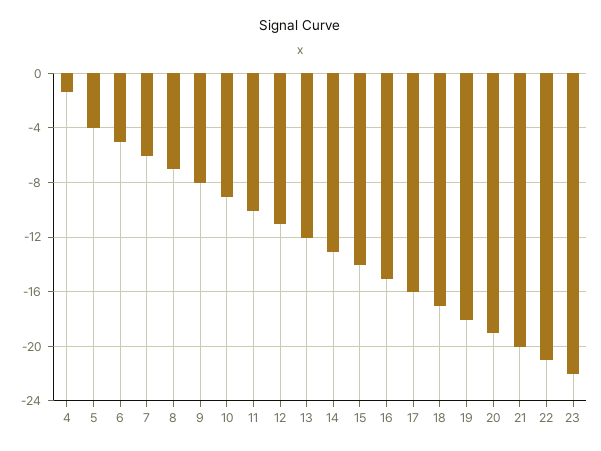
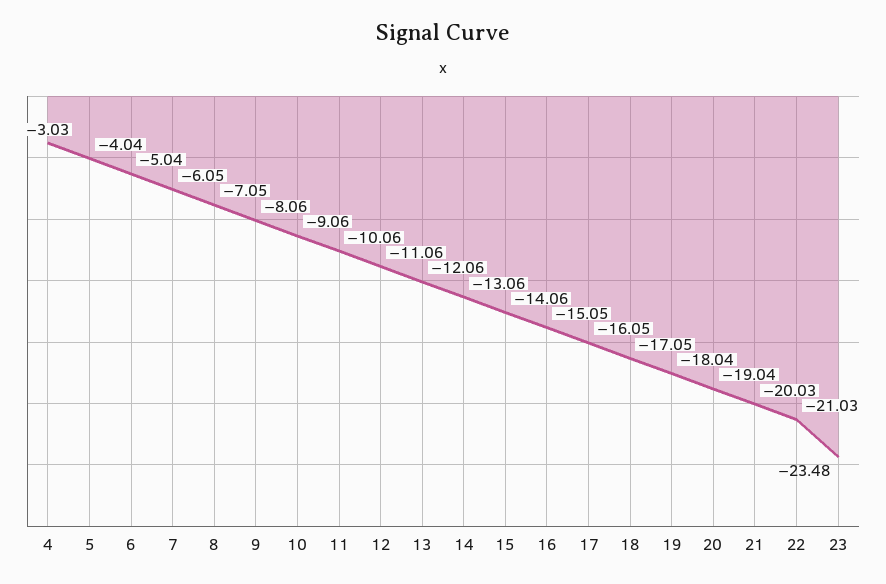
4: -1.5 -> -3.03
23: -22 -> -23.48

